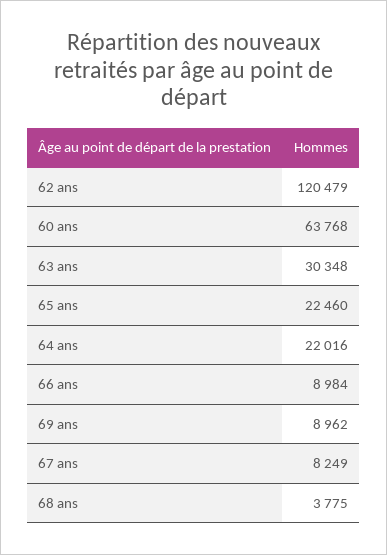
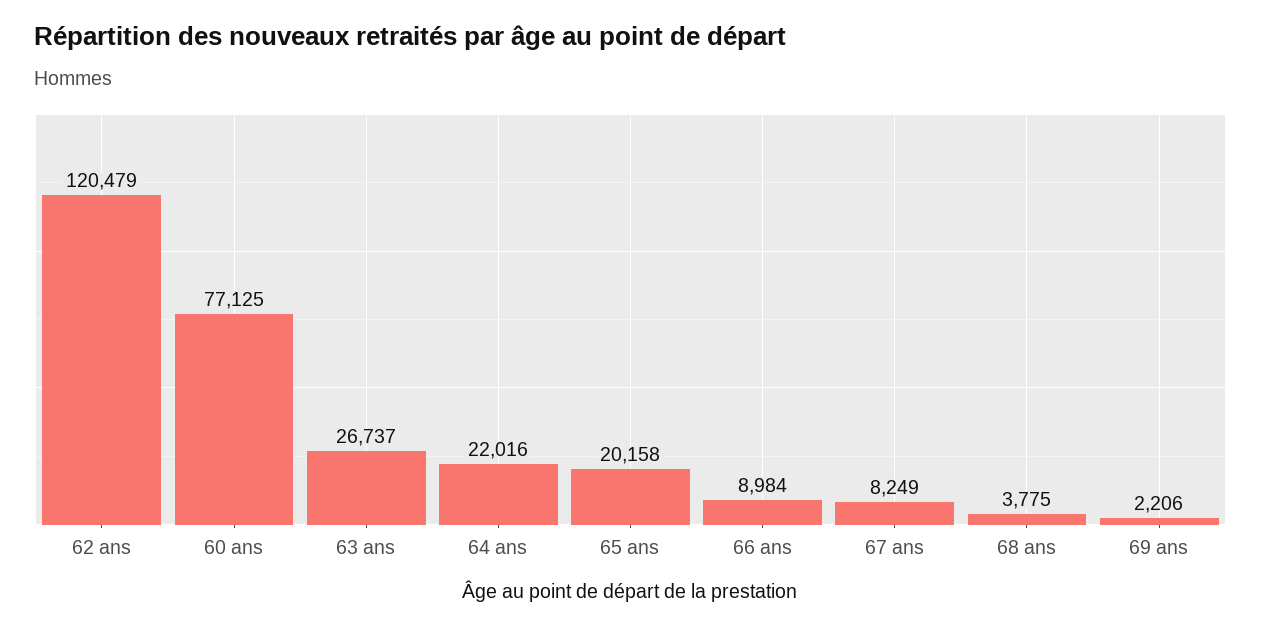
60 ans: 63768 -> 77125
63 ans: 30348 -> 26737
65 ans: 22460 -> 20158
69 ans: 8962 -> 2206

